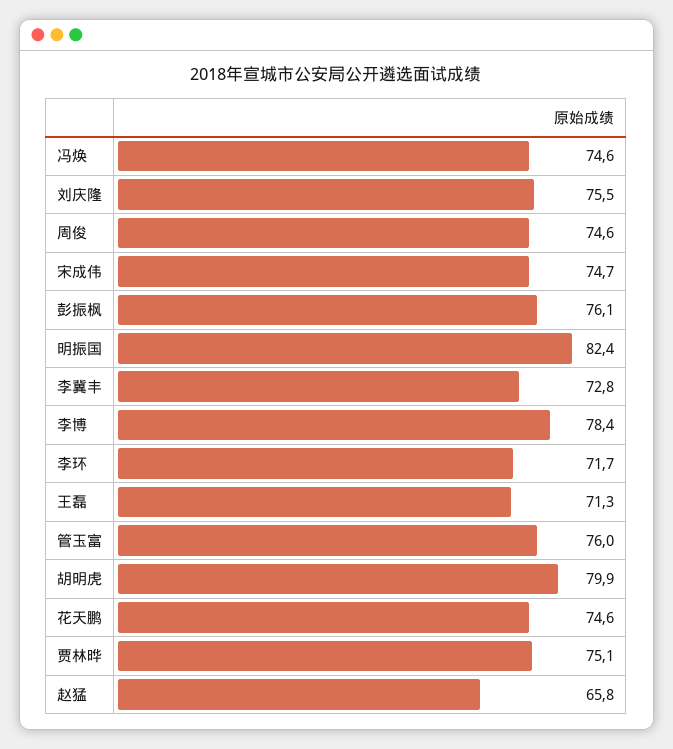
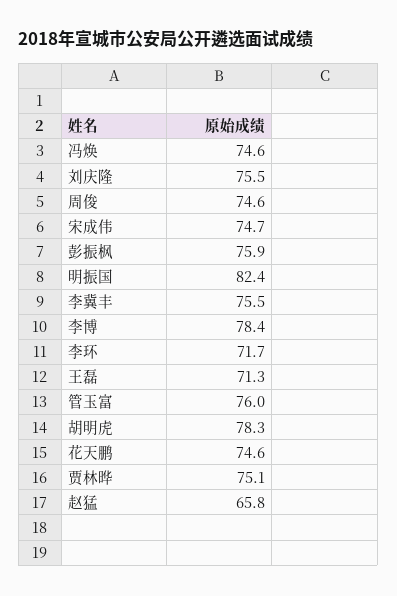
彭振枫: 76.1 -> 75.9
李冀丰: 72.8 -> 75.5
胡明虎: 79.9 -> 78.3

